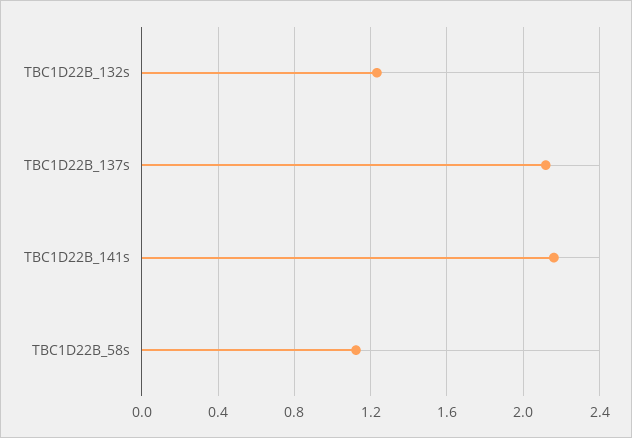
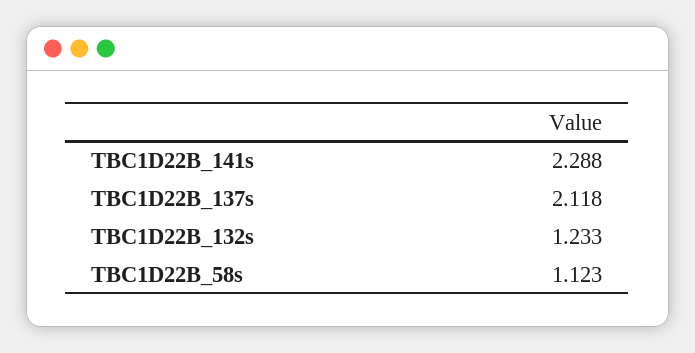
TBC1D22B_141s: 2.15 -> 2.288

